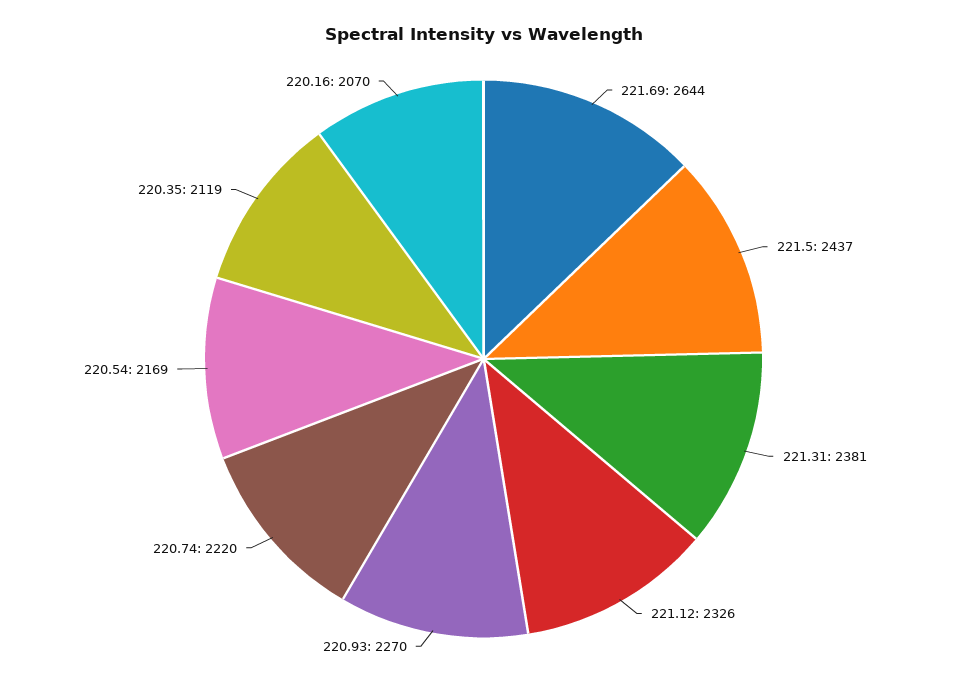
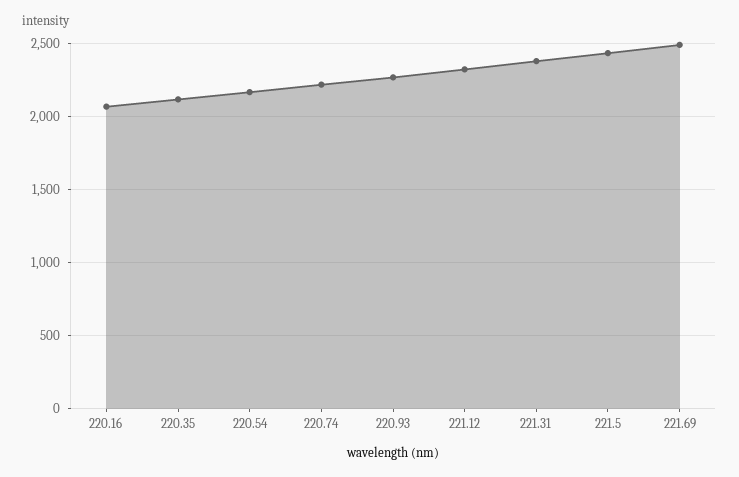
221.69: 2644 -> 2500

